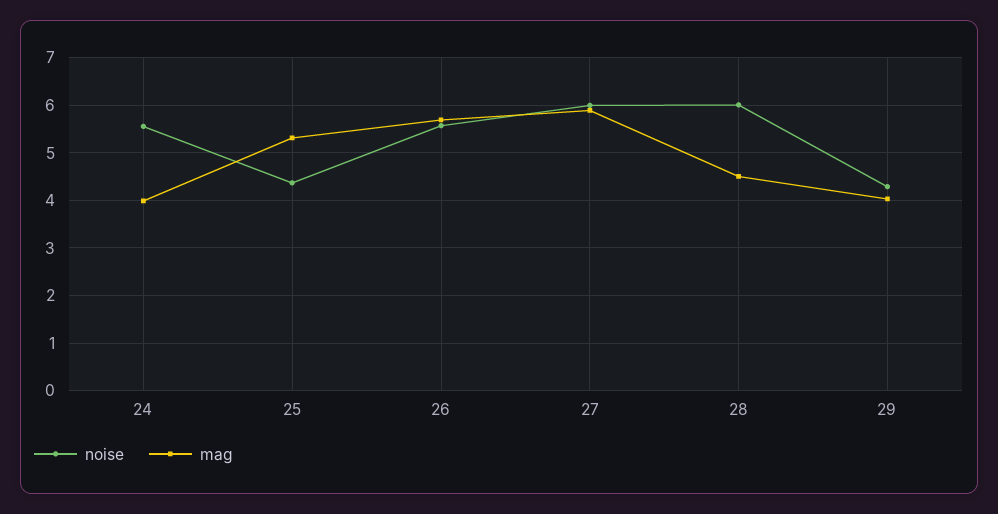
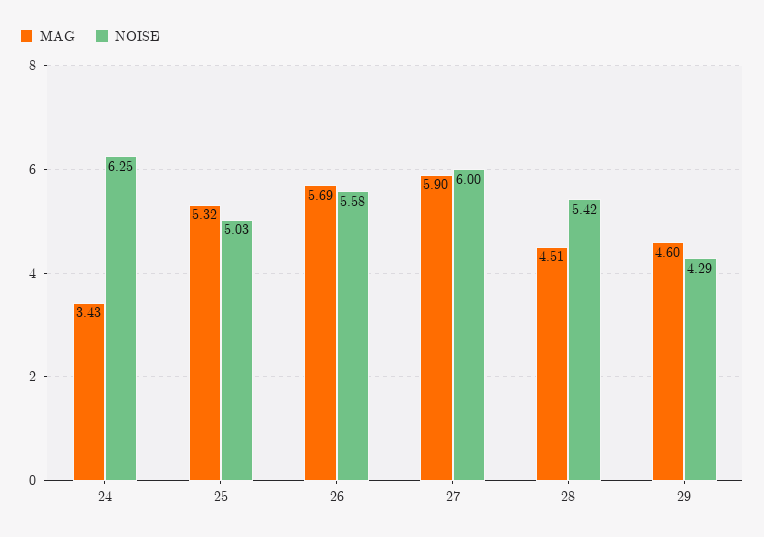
noise, 24: 5.6 -> 6.25
mag, 24: 4 -> 3.43
noise, 25: 4.4 -> 5.03
noise, 28: 6 -> 5.42
mag, 29: 4 -> 4.6

